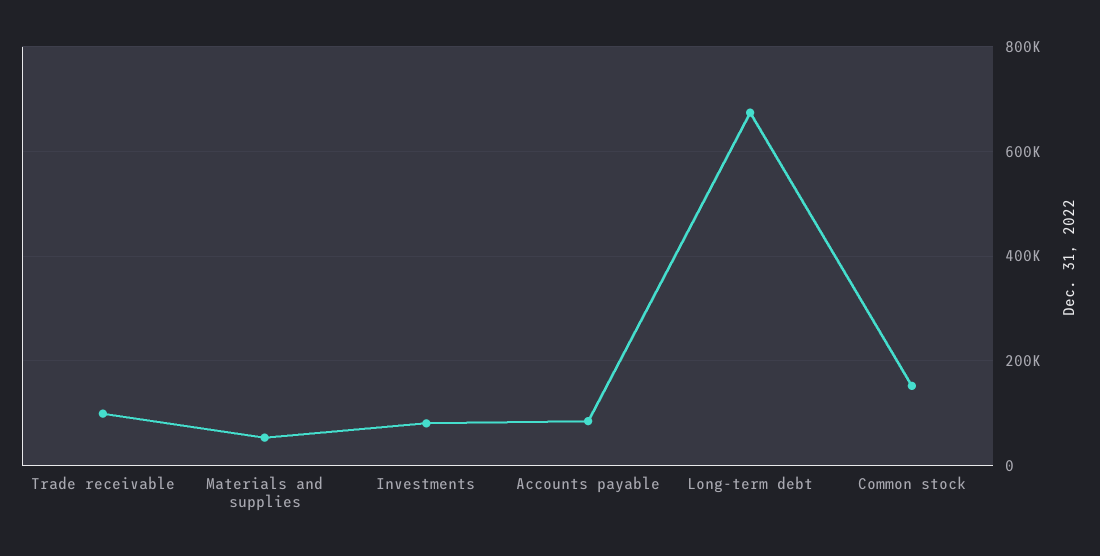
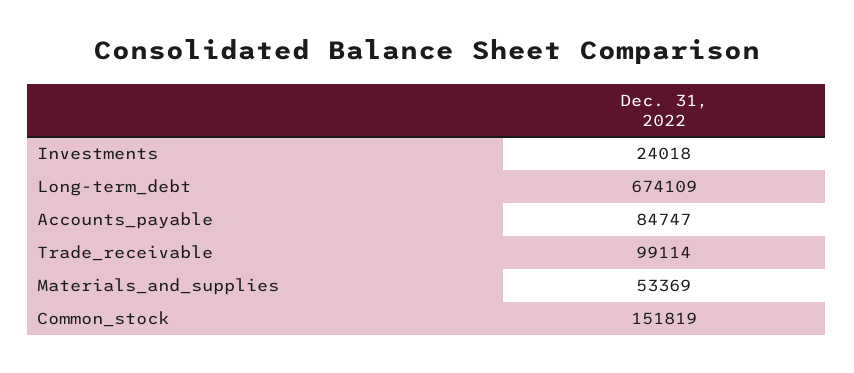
Investments: 80000 -> 24018

